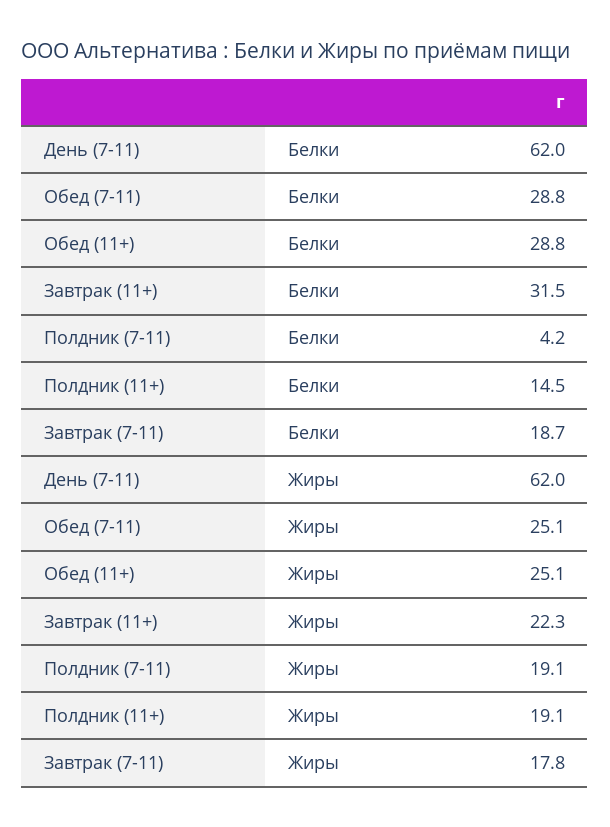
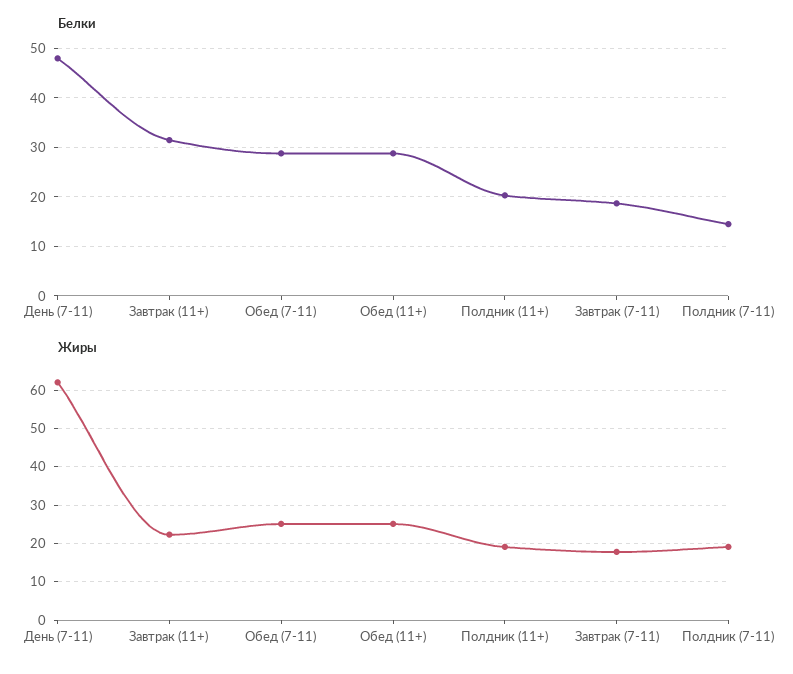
Белки, День (7-11): 62 -> 48
Белки, Полдник (7-11): 4.2 -> 14
Белки, Полдник (11+): 14.5 -> 20

